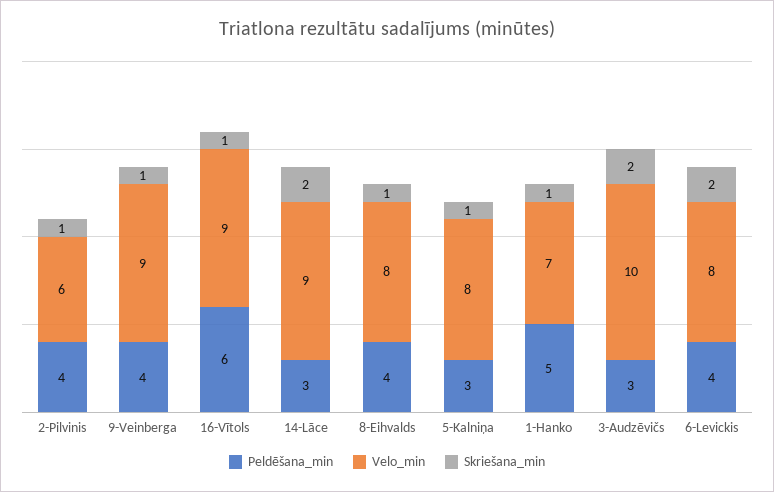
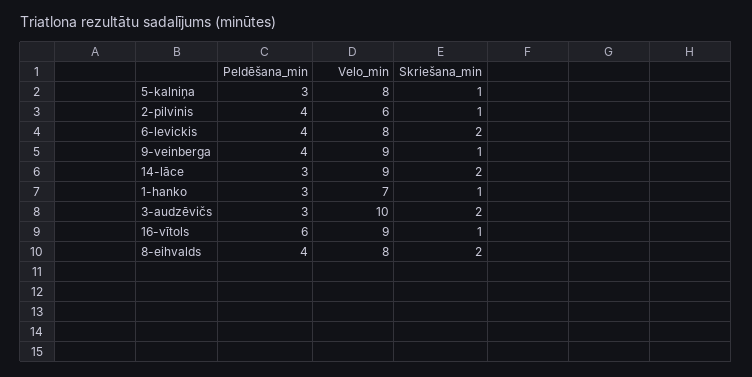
Skriešana_min, 8-Eihvalds: 1 -> 2
Peldēšana_min, 1-Hanko: 5 -> 3

